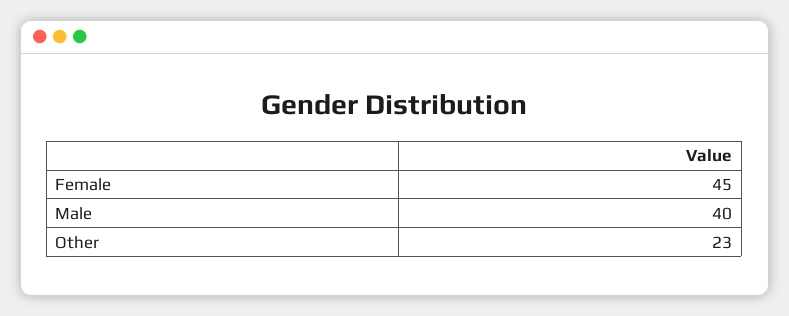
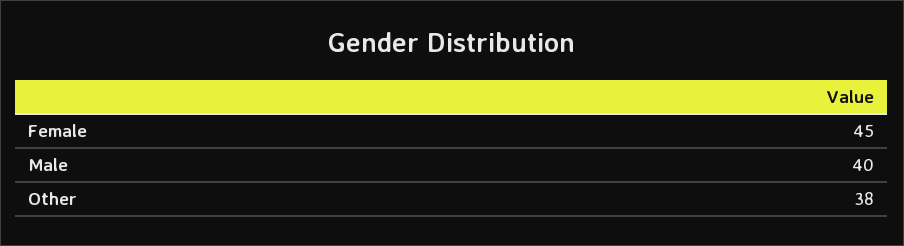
Other: 23 -> 38

